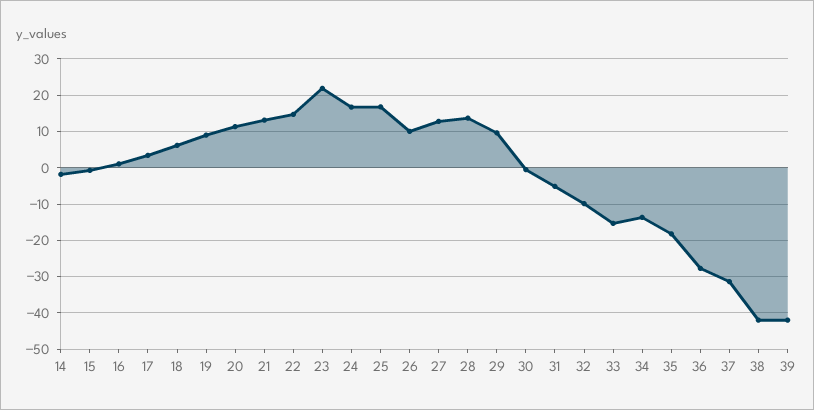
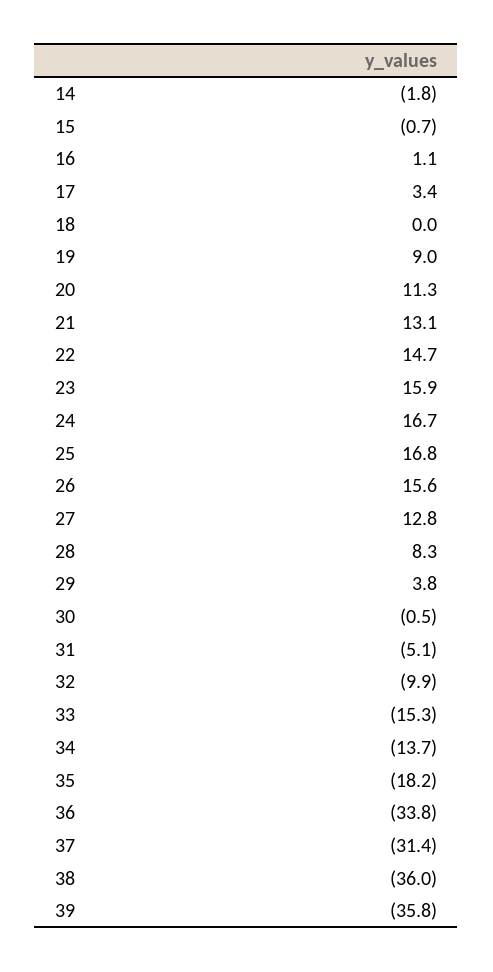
18: 6 -> 0
23: 22 -> 15.9
26: 10 -> 15.6
28: 14 -> 8.3
29: 10 -> 3.8
36: -28 -> -33.8
38: -42 -> -36
39: -42 -> -35.8

